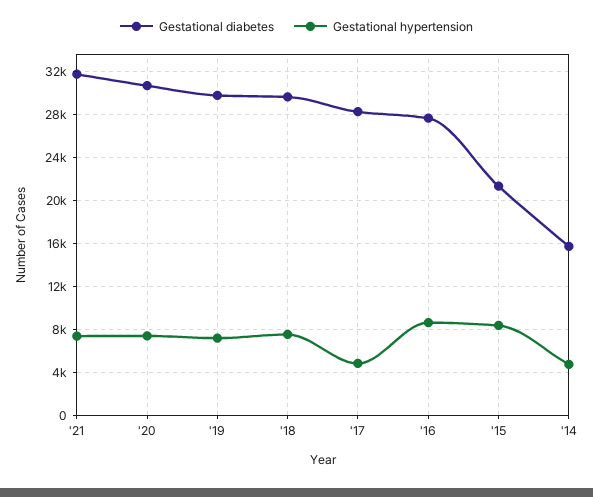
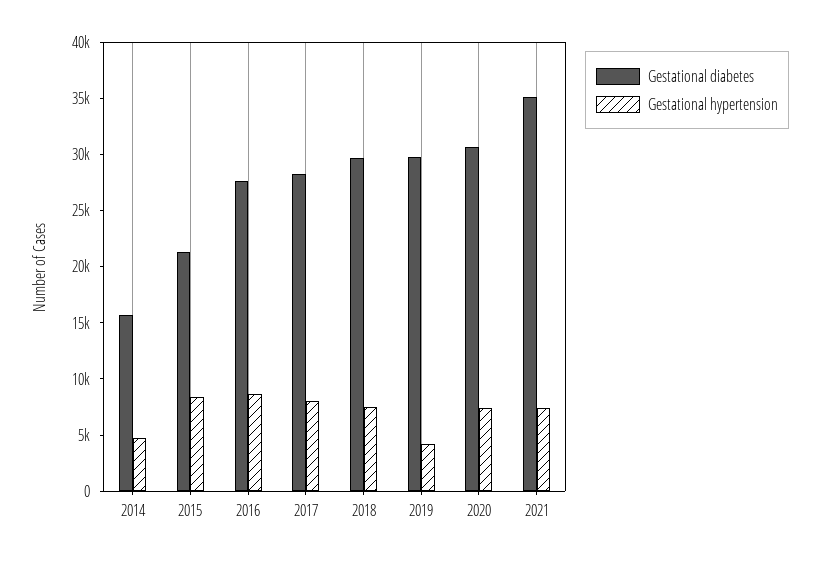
Gestational diabetes, '21: 32000 -> 35000
Gestational hypertension, '19: 7000 -> 4000
Gestational hypertension, '17: 5000 -> 8000

